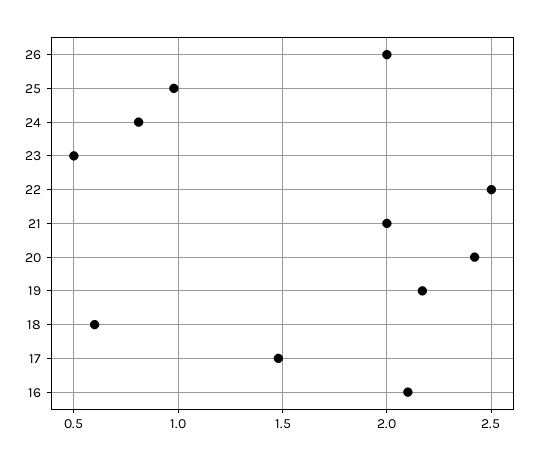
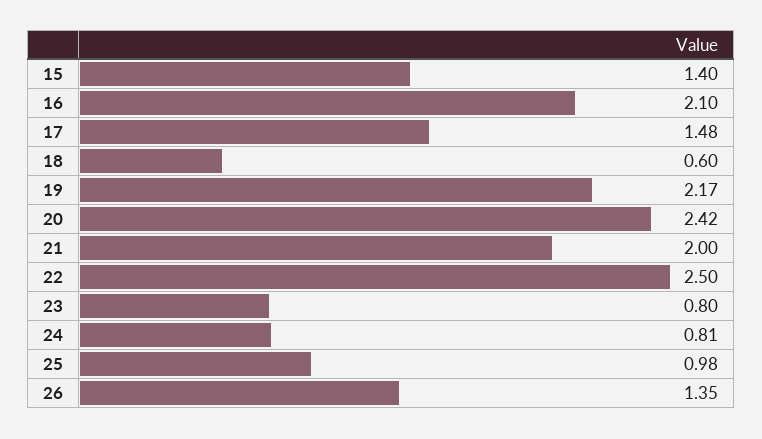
26: 2 -> 1.35
23: 0.5 -> 0.8
15: none -> 1.4

